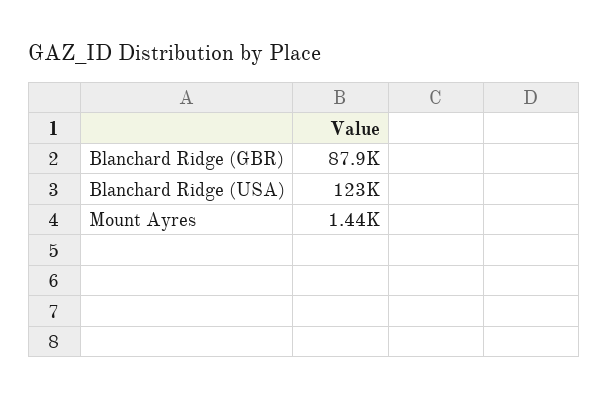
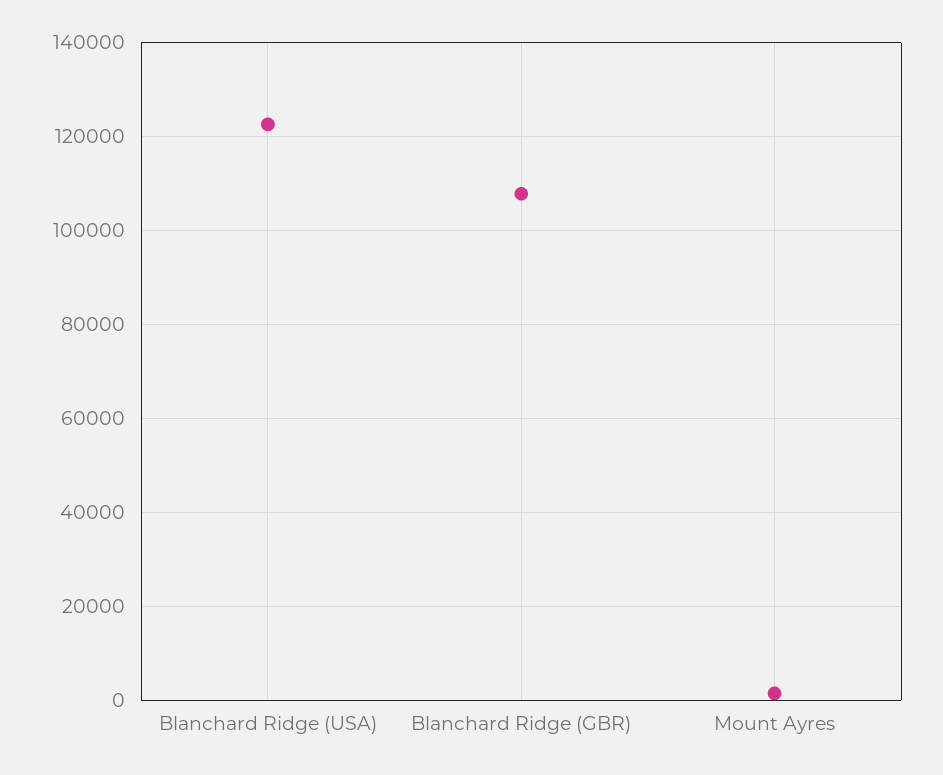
Blanchard Ridge (GBR): 87900 -> 108000

